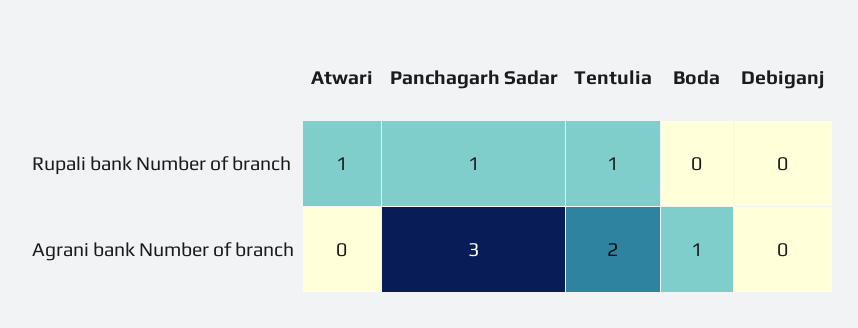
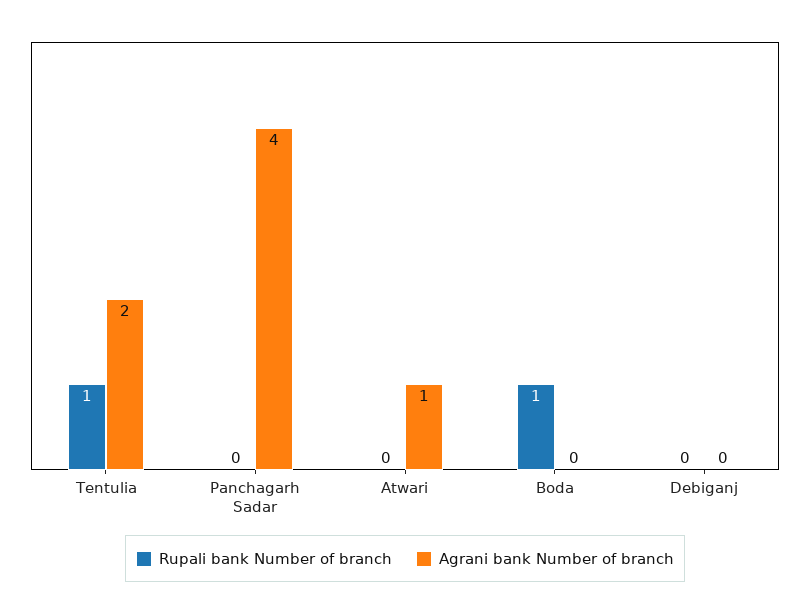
Rupali bank Number of branch, Atwari: 1 -> 0
Rupali bank Number of branch, Panchagarh Sadar: 1 -> 0
Rupali bank Number of branch, Boda: 0 -> 1
Agrani bank Number of branch, Atwari: 0 -> 1
Agrani bank Number of branch, Panchagarh Sadar: 3 -> 4
Agrani bank Number of branch, Boda: 1 -> 0

